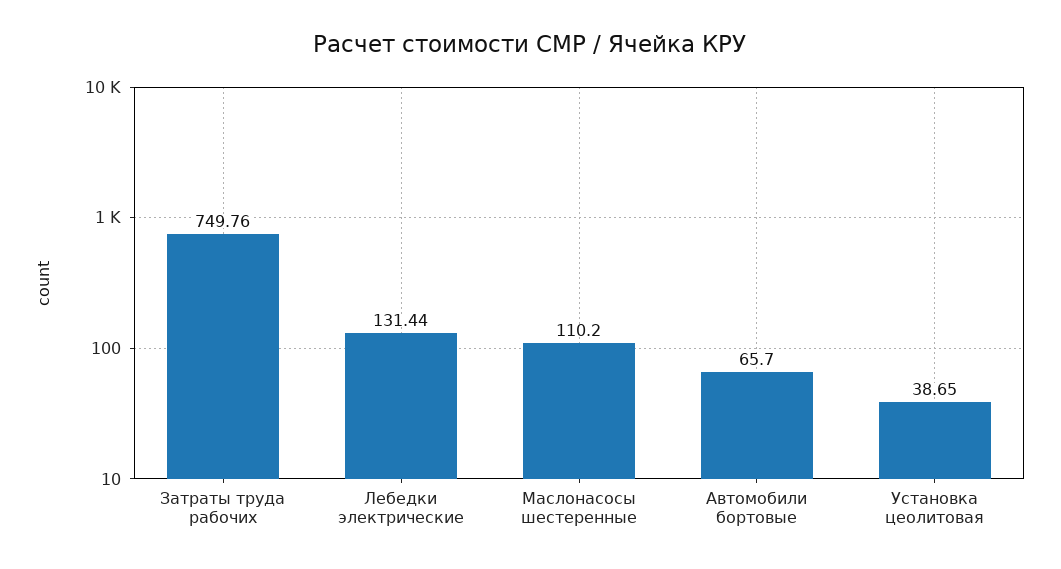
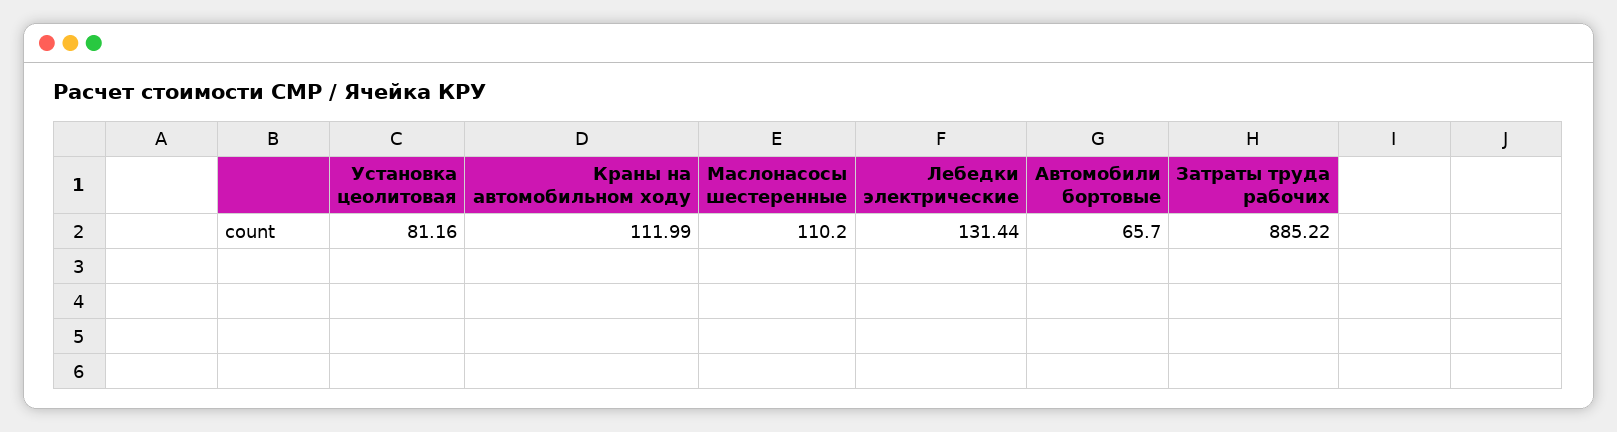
Затраты труда рабочих: 749.76 -> 885.22
Установка цеолитовая: 38.65 -> 81.16
Краны на автомобильном ходу: none -> 111.99

